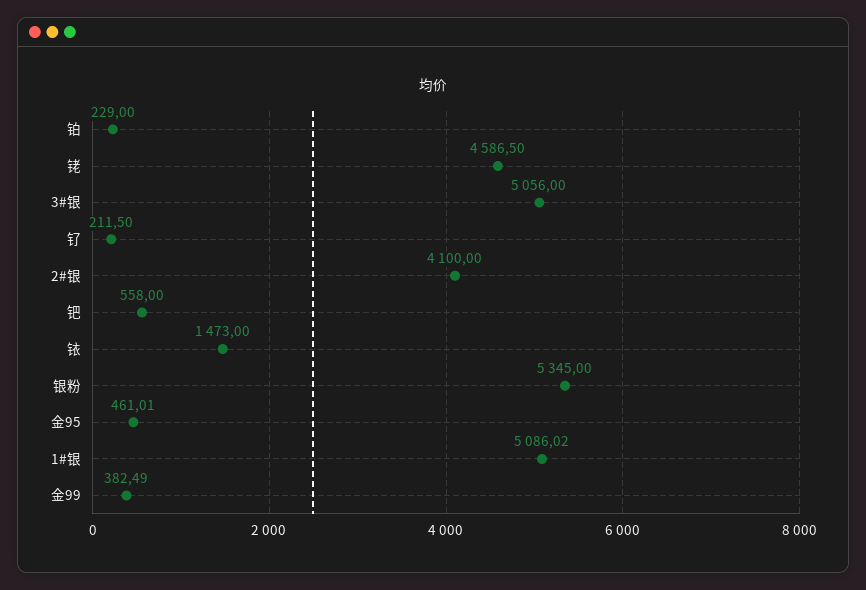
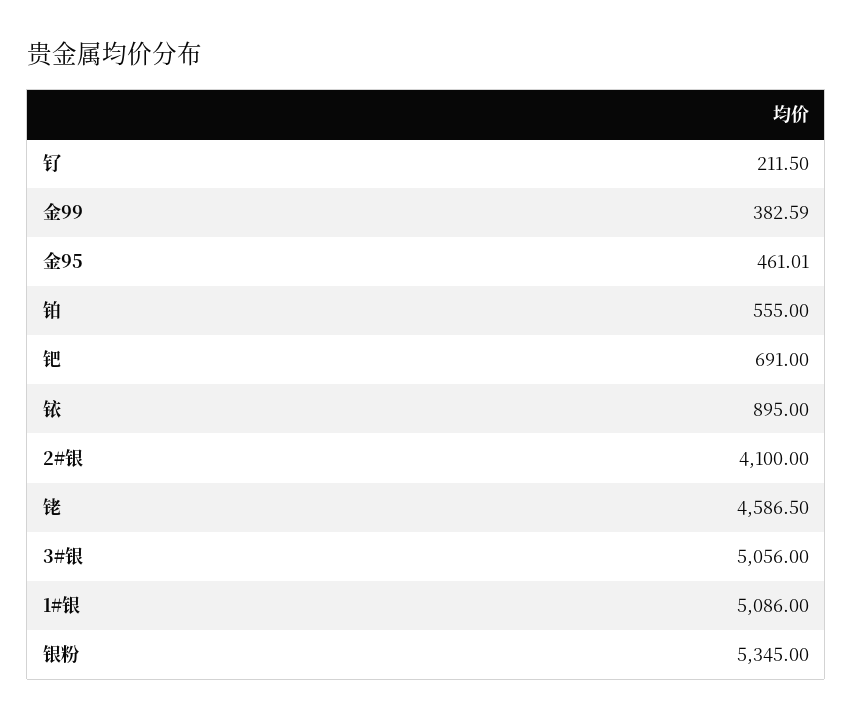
铂: 229 -> 555
钯: 558 -> 691
铱: 1473 -> 895
1#银: 5086.02 -> 5086
金99: 382.49 -> 382.59

